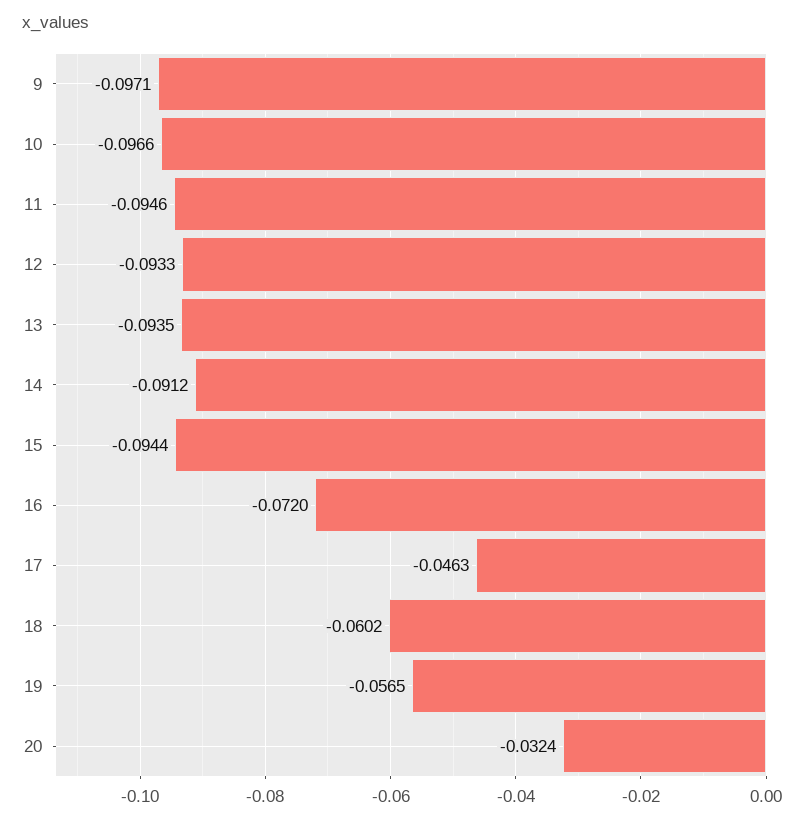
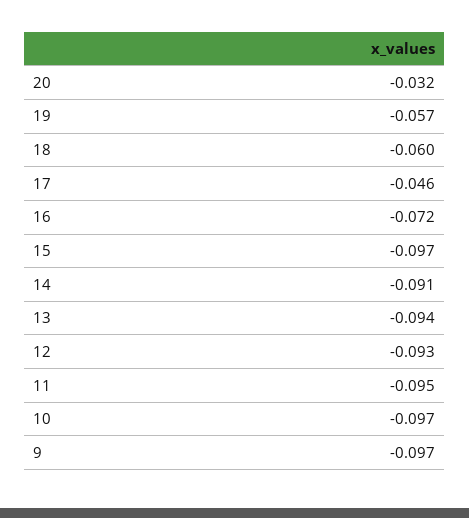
15: -0.0944 -> -0.097

